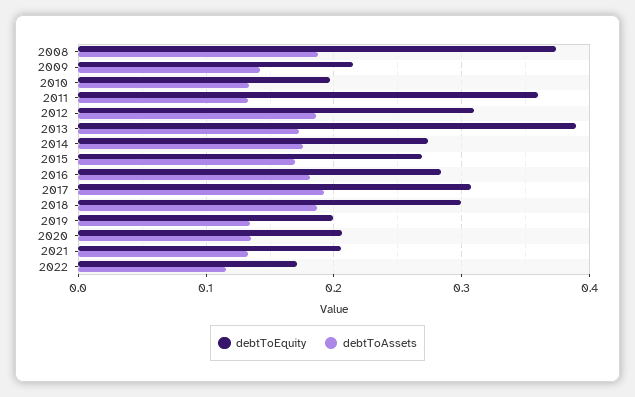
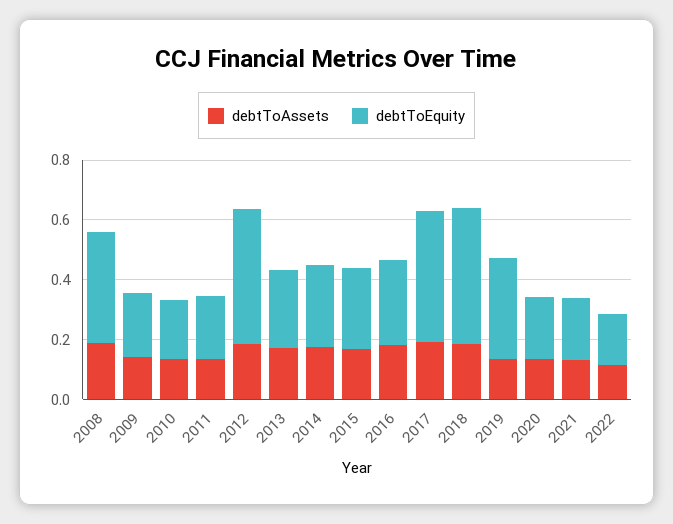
debtToEquity, 2011: 0.36 -> 0.2
debtToEquity, 2012: 0.31 -> 0.45
debtToEquity, 2013: 0.39 -> 0.25
debtToEquity, 2017: 0.31 -> 0.45
debtToEquity, 2018: 0.3 -> 0.45
debtToEquity, 2019: 0.2 -> 0.35

